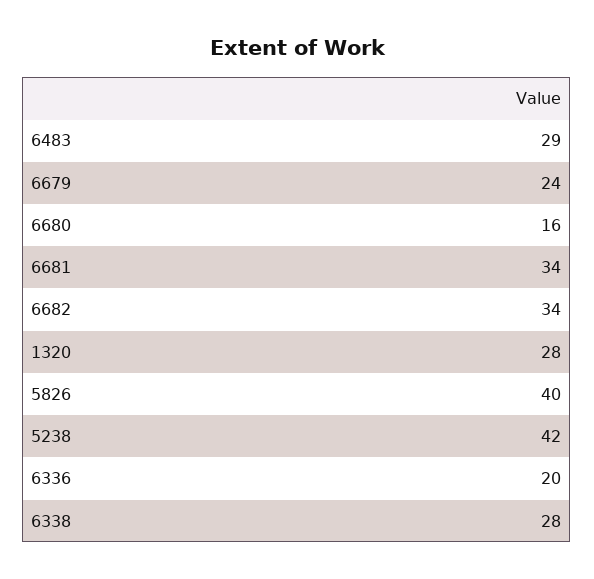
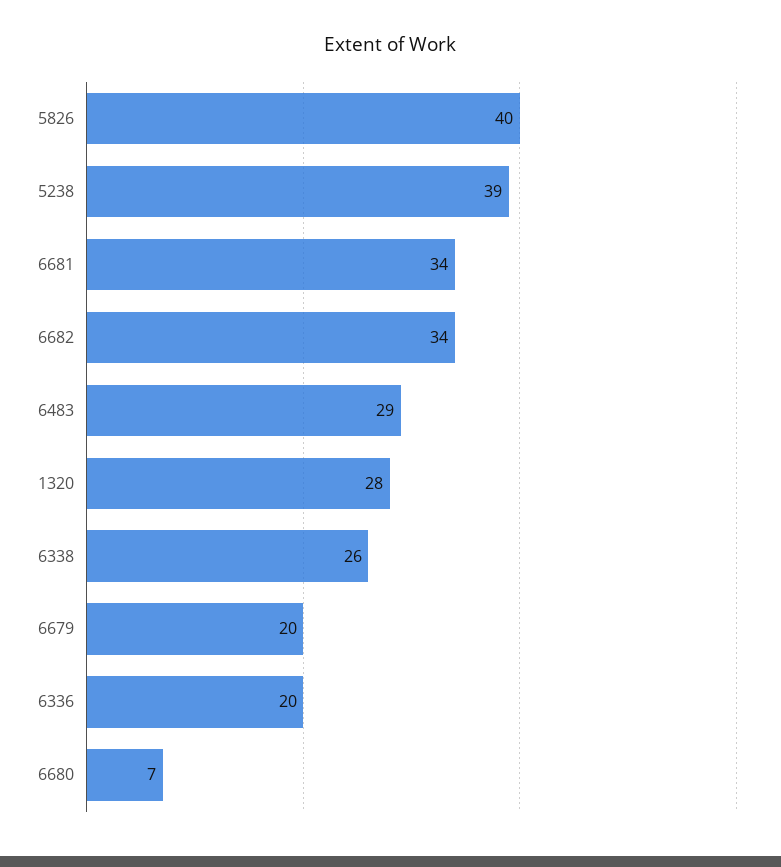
6679: 24 -> 20
6680: 16 -> 7
5238: 42 -> 39
6338: 28 -> 26

